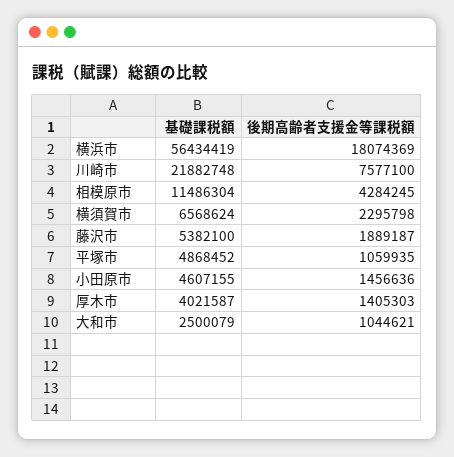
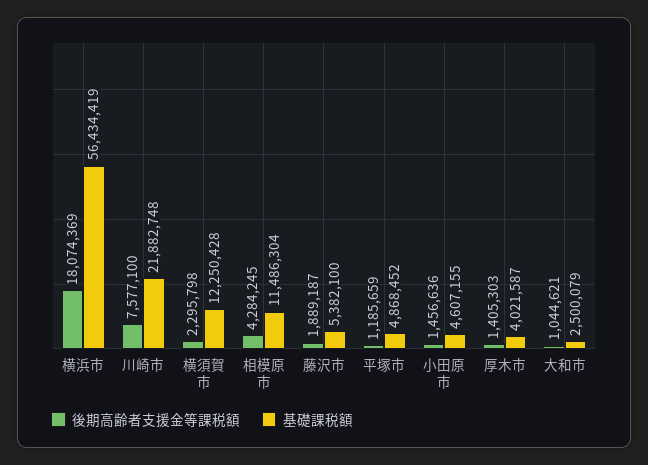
基礎課税額, 横須賀市: 6568624 -> 12250428
後期高齢者支援金等課税額, 平塚市: 1059935 -> 1185659

